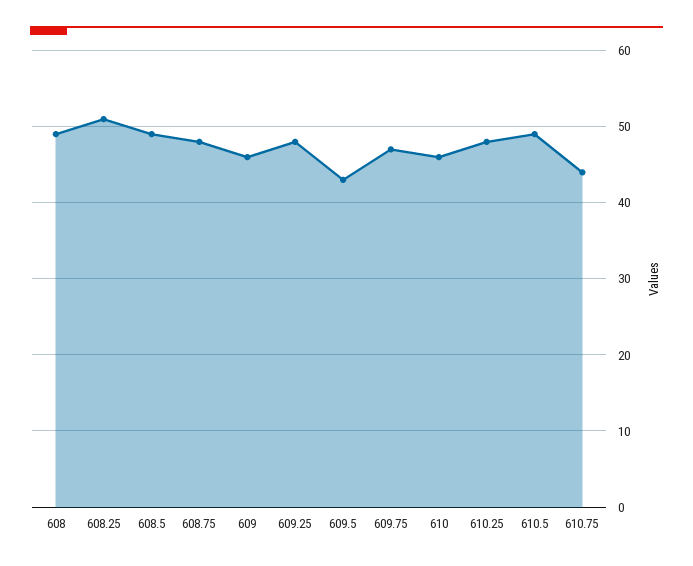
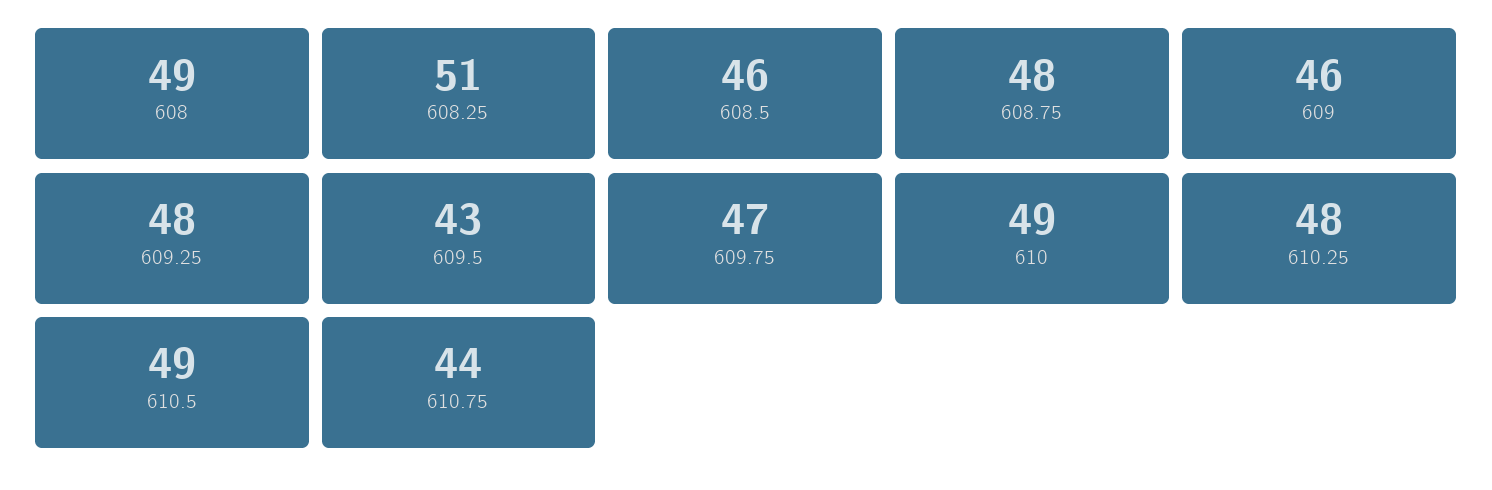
608.5: 49 -> 46
610: 46 -> 49

